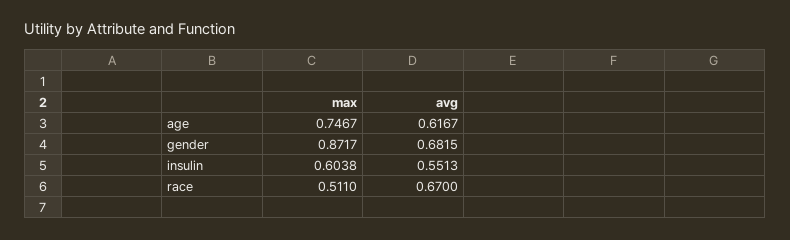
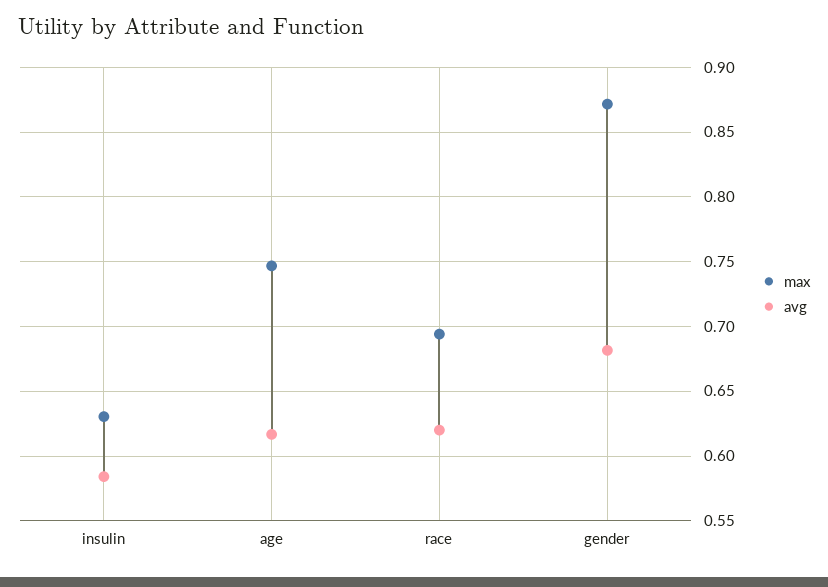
max, insulin: 0.6038 -> 0.63
avg, insulin: 0.5513 -> 0.585
max, race: 0.511 -> 0.695
avg, race: 0.67 -> 0.62

